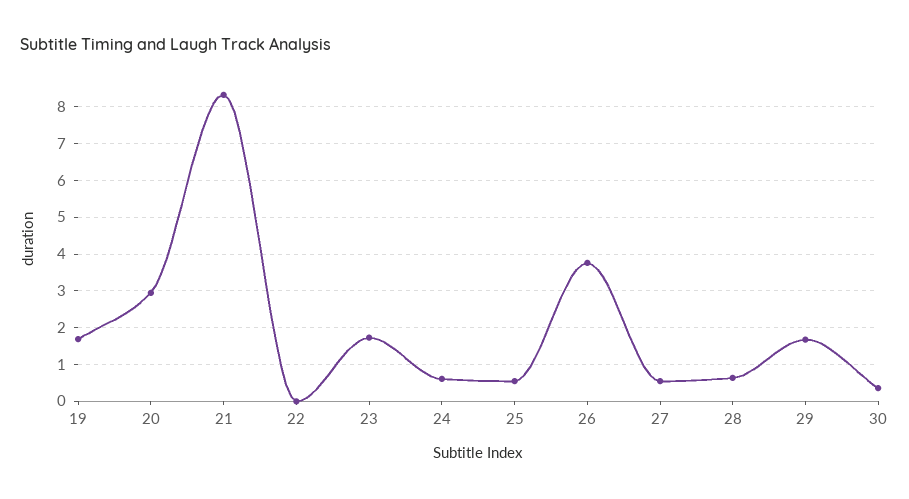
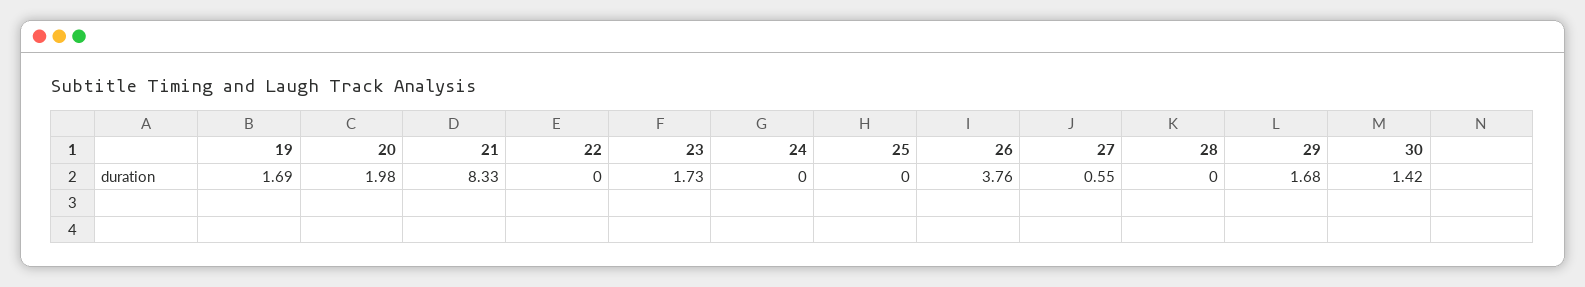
20: 3 -> 1.98
24: 0.6 -> 0
25: 0.6 -> 0
28: 0.6 -> 0
30: 0.4 -> 1.42

